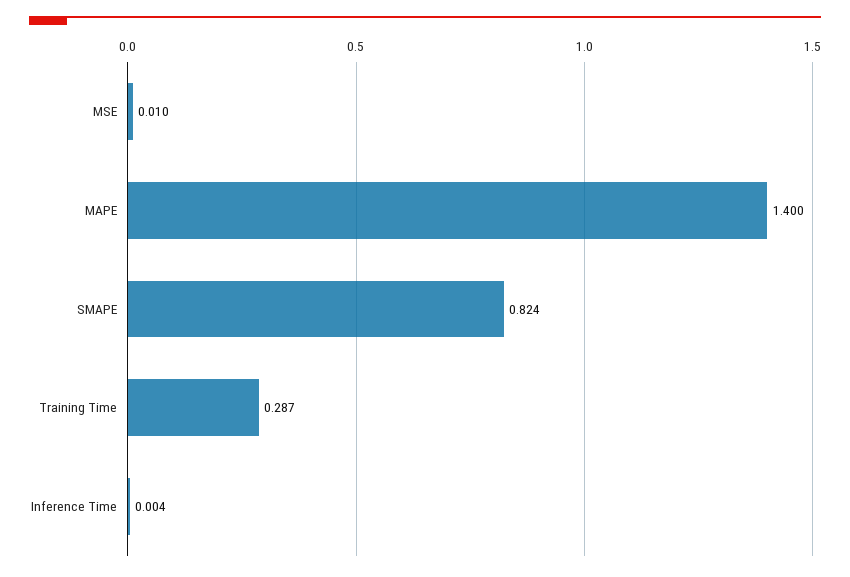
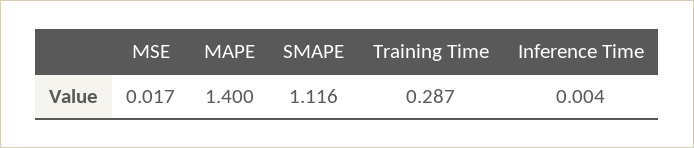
MSE: 0.01 -> 0.017
SMAPE: 0.824 -> 1.116

